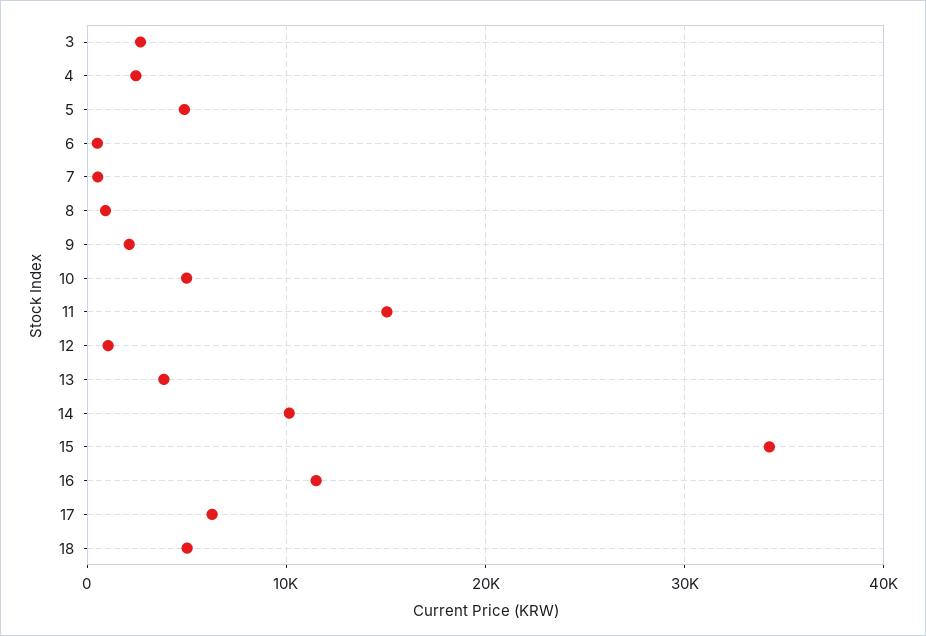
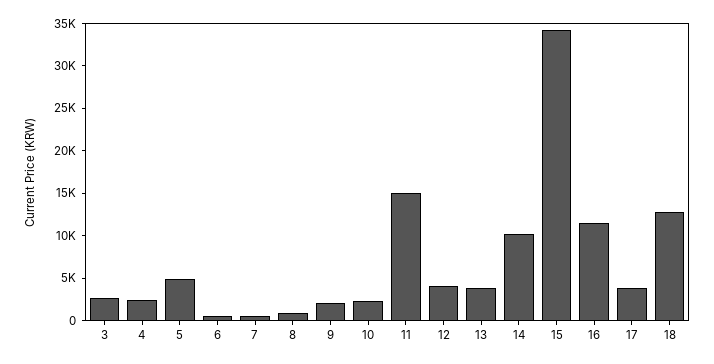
10: 5000 -> 2000
12: 1000 -> 4000
17: 6000 -> 4000
18: 5000 -> 13000

